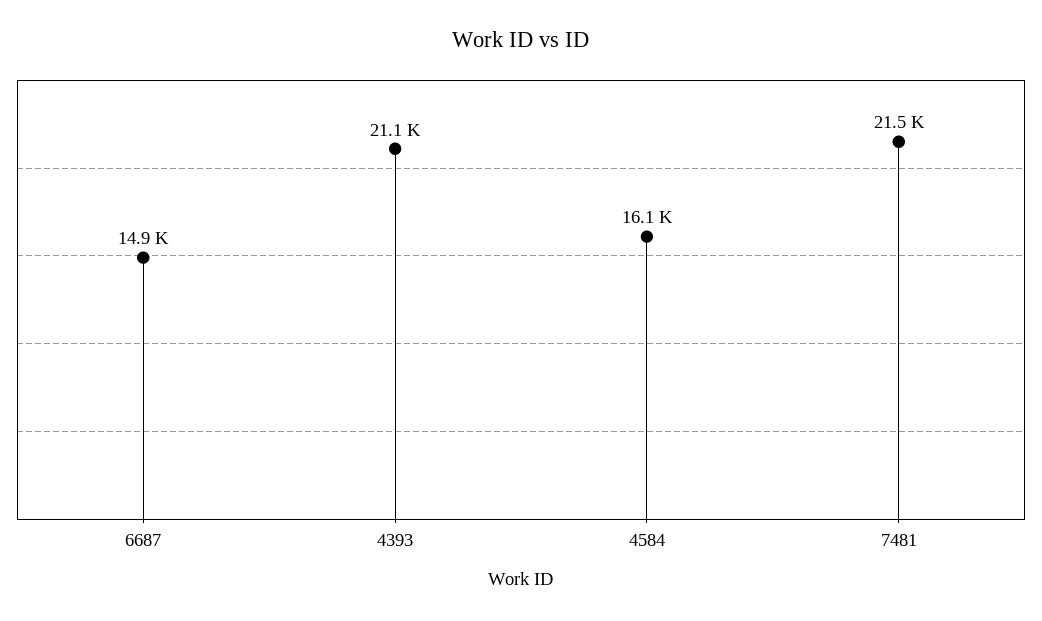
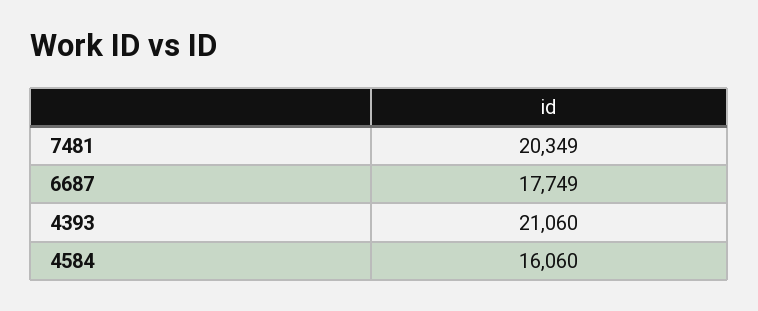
6687: 14900 -> 17749
7481: 21500 -> 20349

